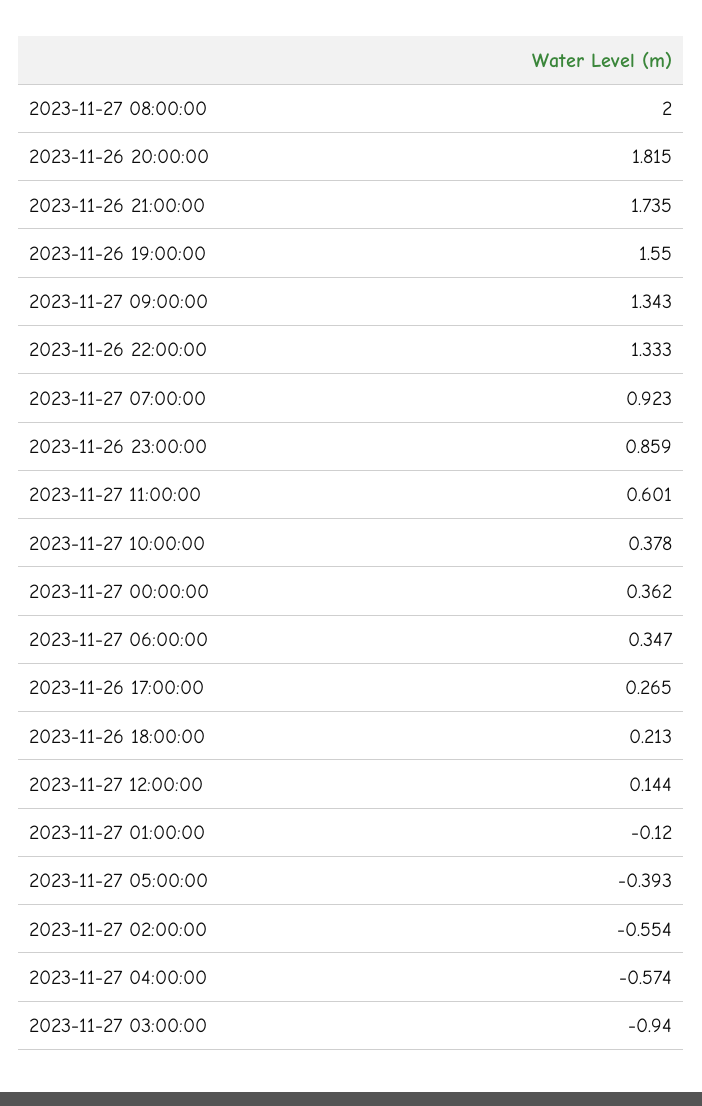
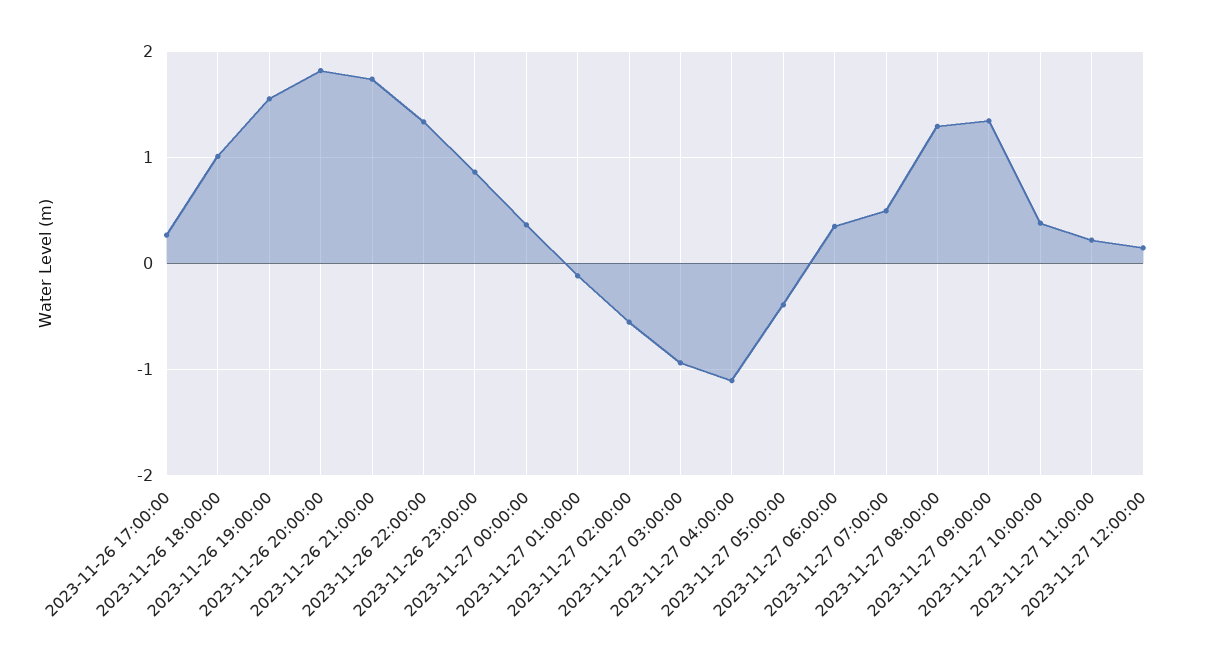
2023-11-27 08:00:00: 2 -> 1.3
2023-11-27 07:00:00: 0.923 -> 0.5
2023-11-27 11:00:00: 0.601 -> 0.2
2023-11-26 18:00:00: 0.213 -> 1
2023-11-27 04:00:00: -0.574 -> -1.1

